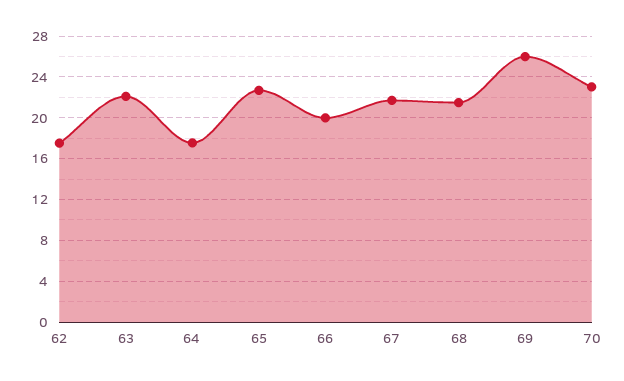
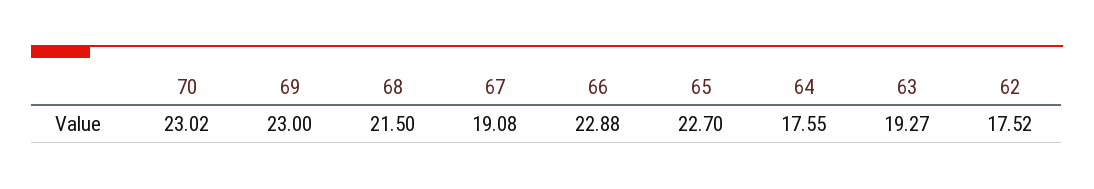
63: 22 -> 19.27
66: 20 -> 22.88
67: 22 -> 19.08
69: 26 -> 23

